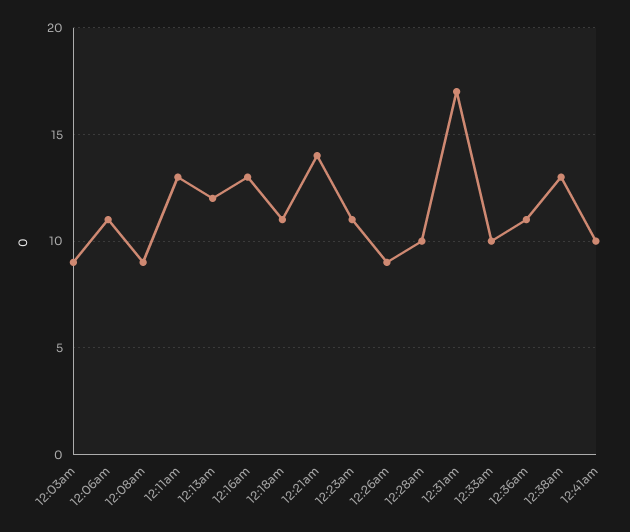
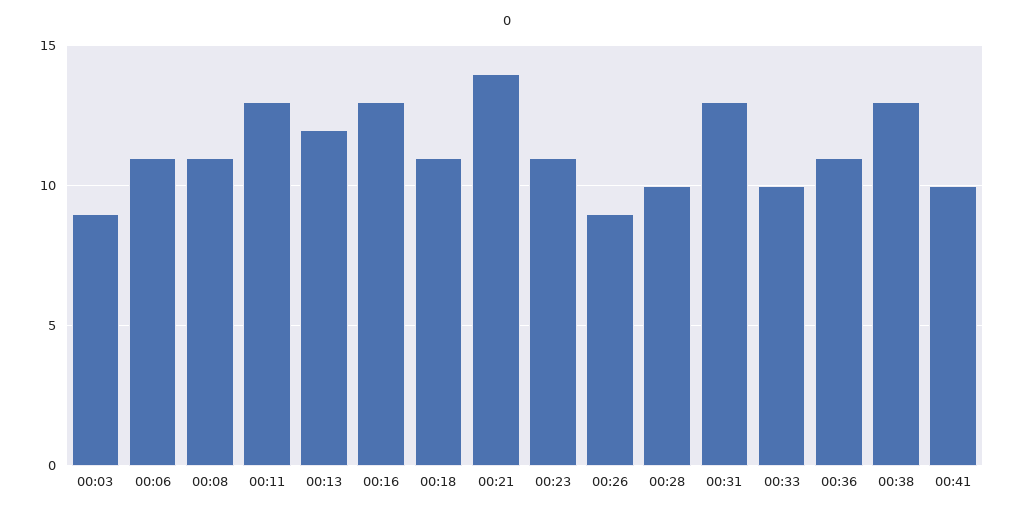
12:08am: 9 -> 11
12:31am: 17 -> 13

